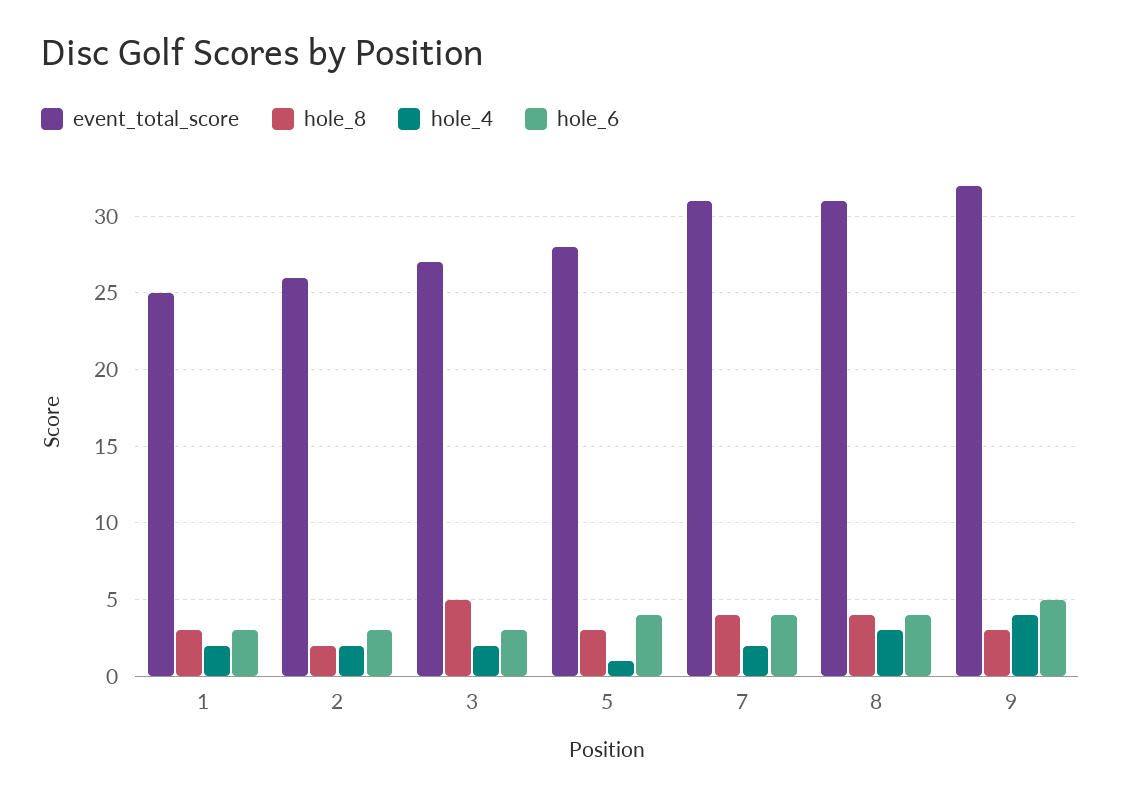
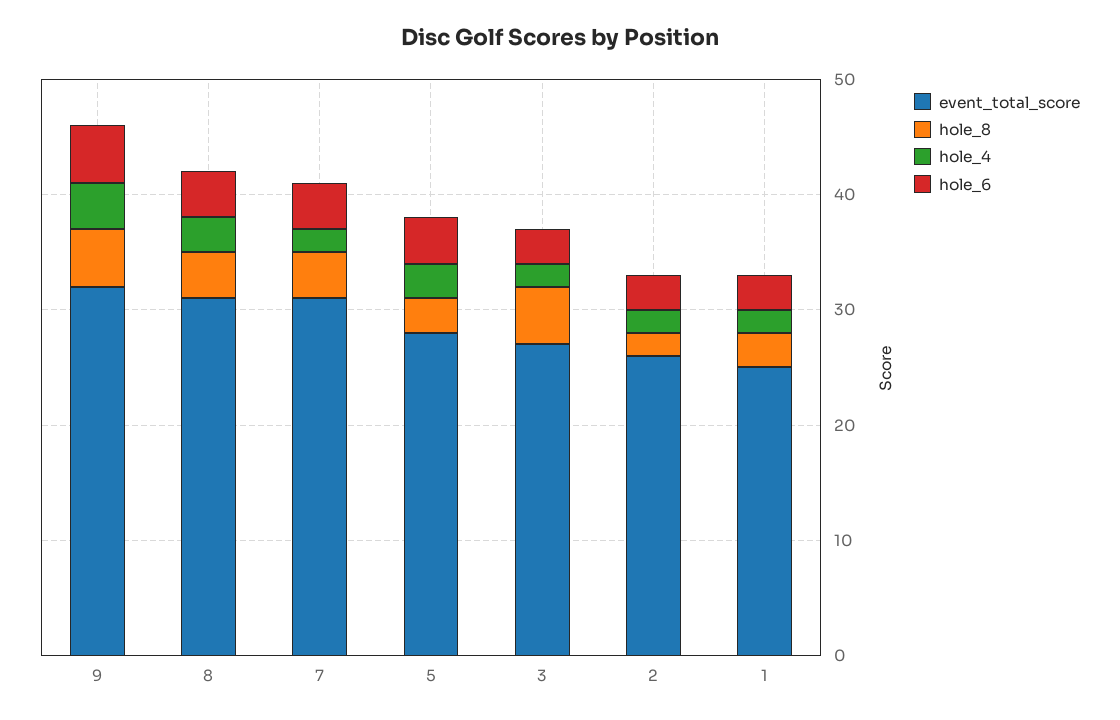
hole_4, 5: 1 -> 3
hole_8, 9: 3 -> 5

